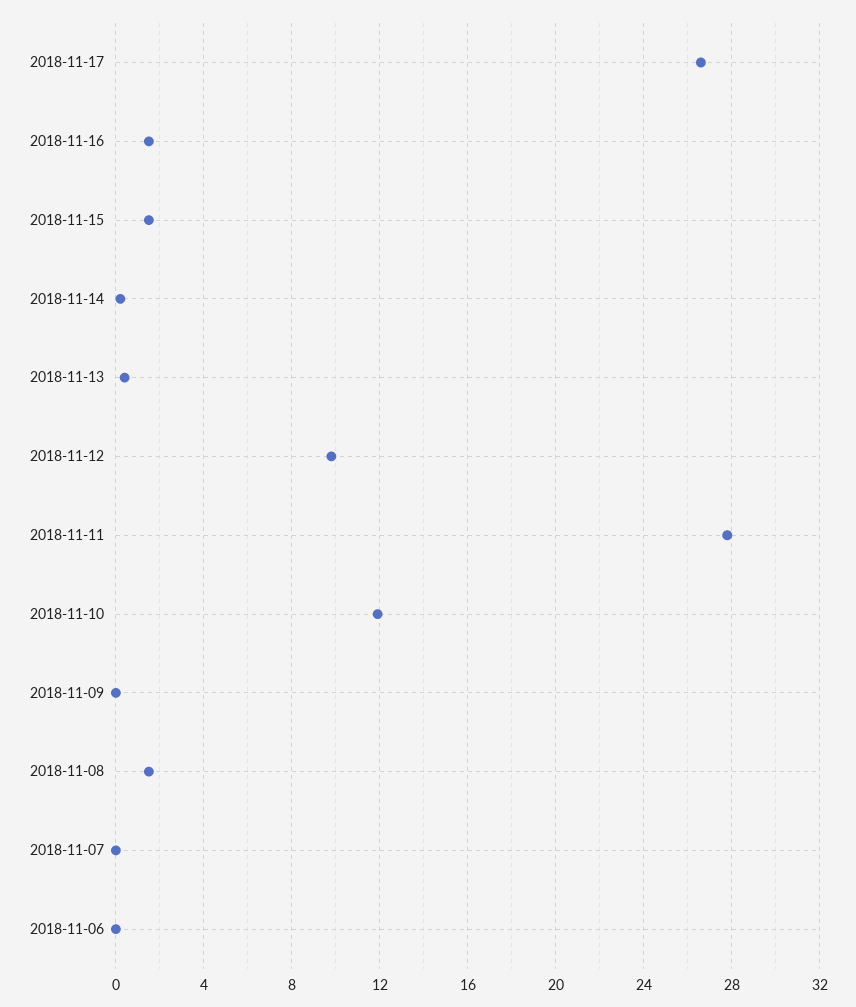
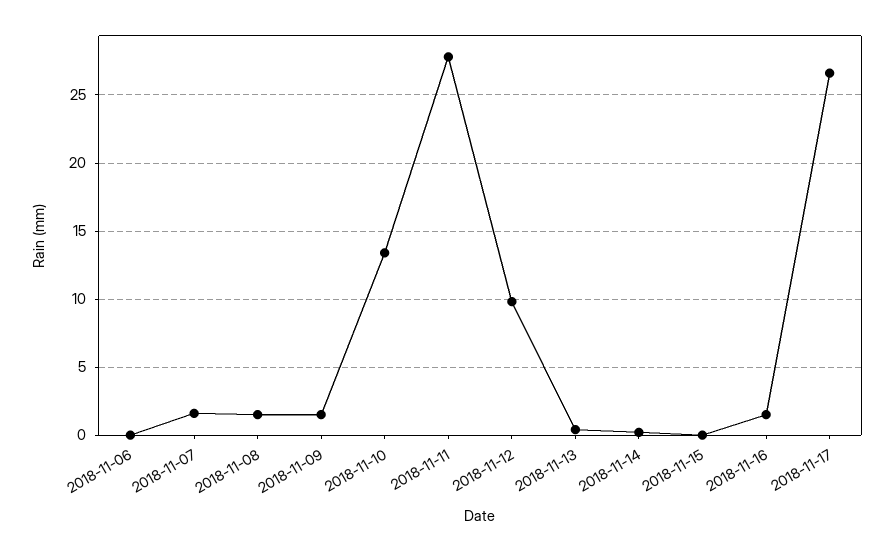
2018-11-15: 1.5 -> 0
2018-11-10: 12 -> 13.5
2018-11-09: 0 -> 1.5
2018-11-07: 0 -> 1.5

